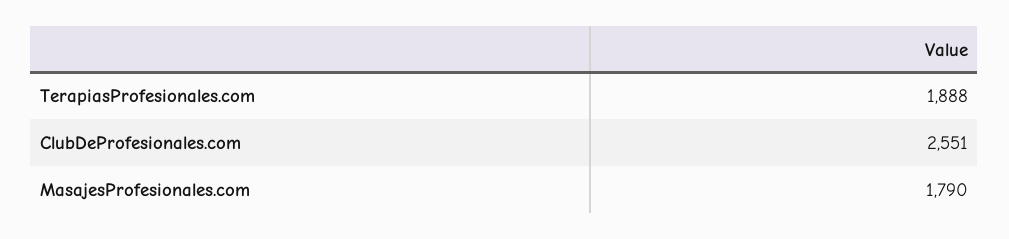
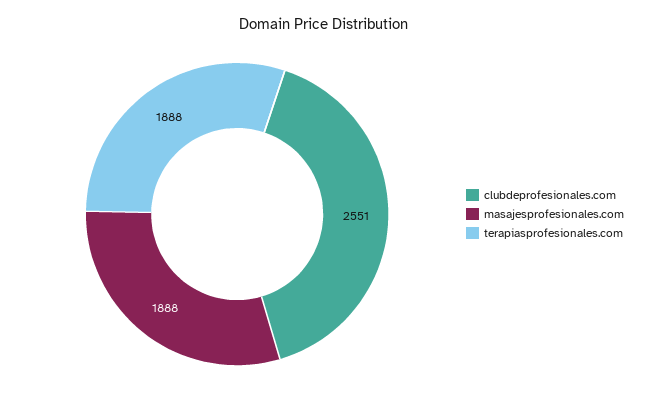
MasajesProfesionales.com: 1790 -> 1888

